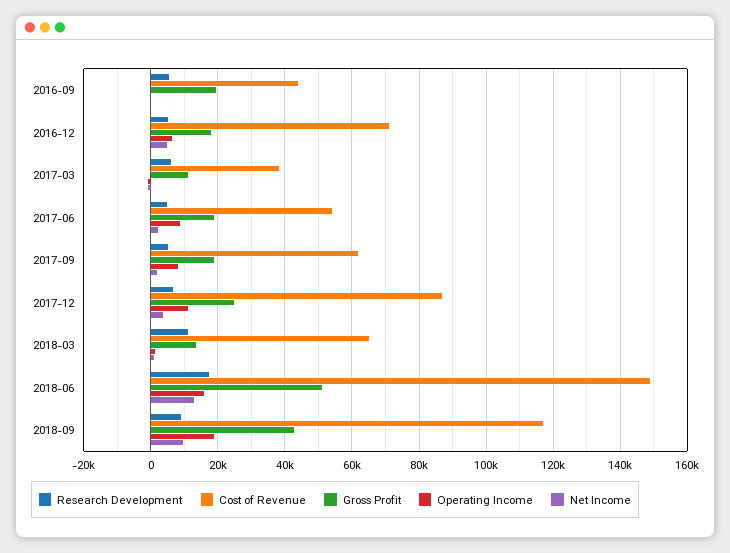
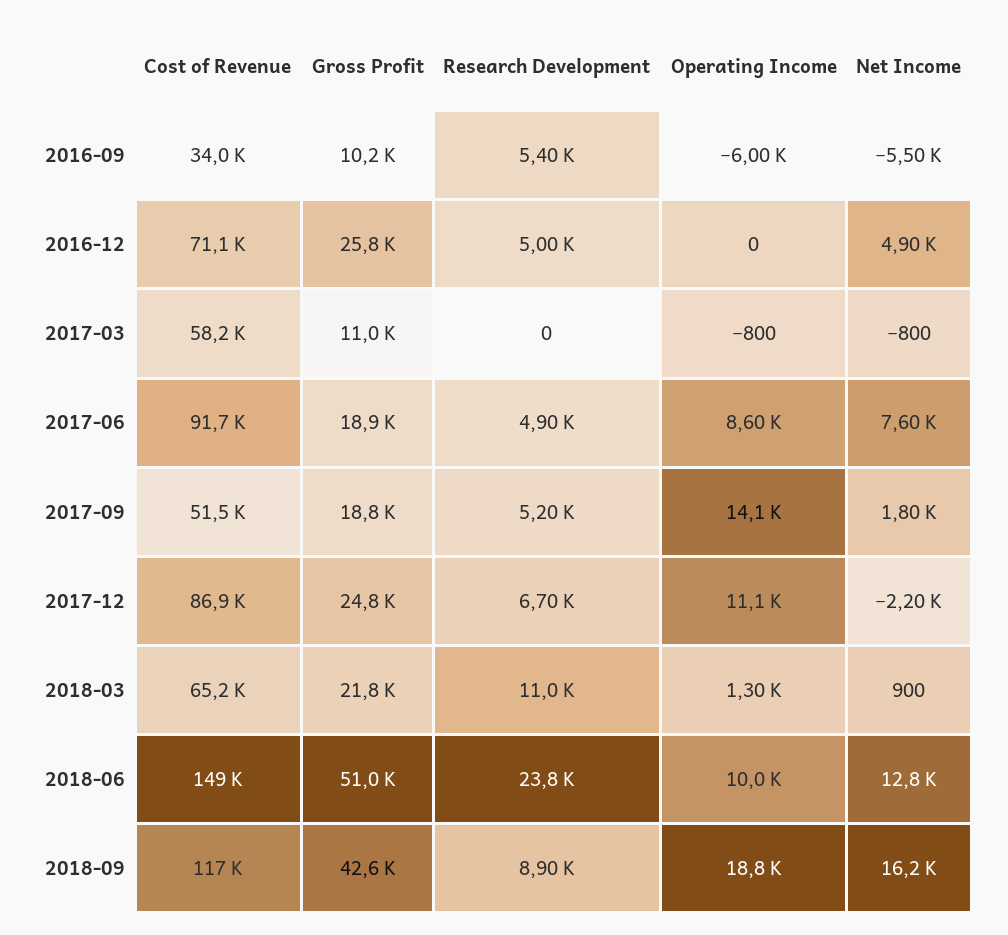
Cost of Revenue, 2016-09: 44000 -> 34000
Gross Profit, 2016-09: 20000 -> 10200
Operating Income, 2016-09: 0 -> -6000
Net Income, 2016-09: 0 -> -5500
Gross Profit, 2016-12: 18000 -> 25800
Operating Income, 2016-12: 6000 -> 0
Research Development, 2017-03: 6000 -> 0
Cost of Revenue, 2017-03: 38000 -> 58200
Cost of Revenue, 2017-06: 54000 -> 91700
Net Income, 2017-06: 2000 -> 7600
Cost of Revenue, 2017-09: 62000 -> 51500
Operating Income, 2017-09: 8000 -> 14100
Net Income, 2017-12: 4000 -> -2200
Gross Profit, 2018-03: 14000 -> 21800
Research Development, 2018-06: 18000 -> 23800
Operating Income, 2018-06: 16000 -> 10000
Net Income, 2018-09: 10000 -> 16200

